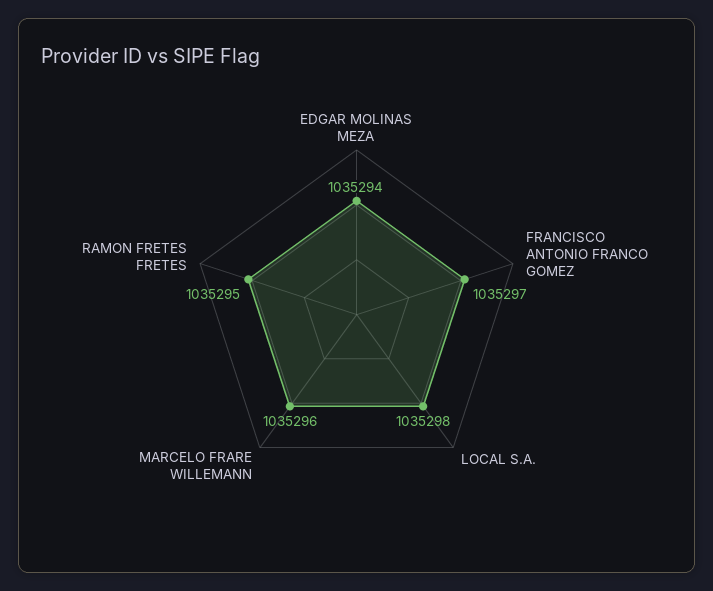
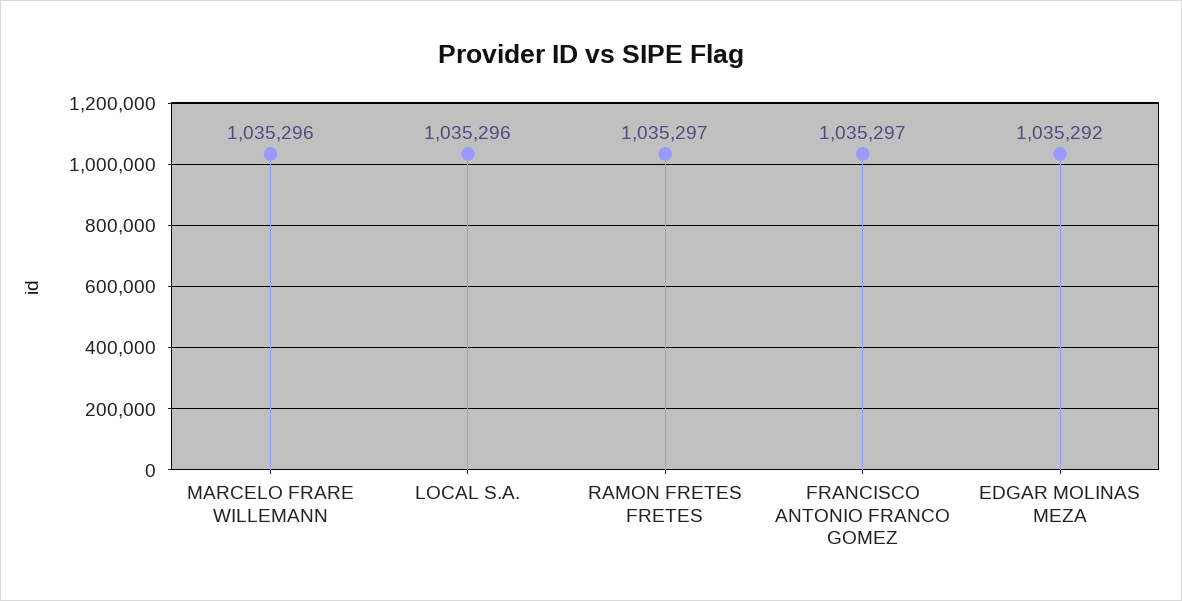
EDGAR MOLINAS MEZA: 1035294 -> 1035292
LOCAL S.A.: 1035298 -> 1035296
RAMON FRETES FRETES: 1035295 -> 1035297

